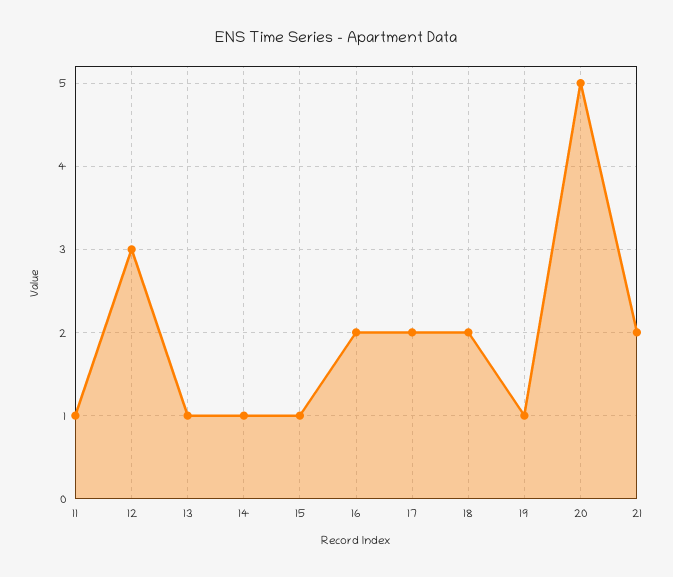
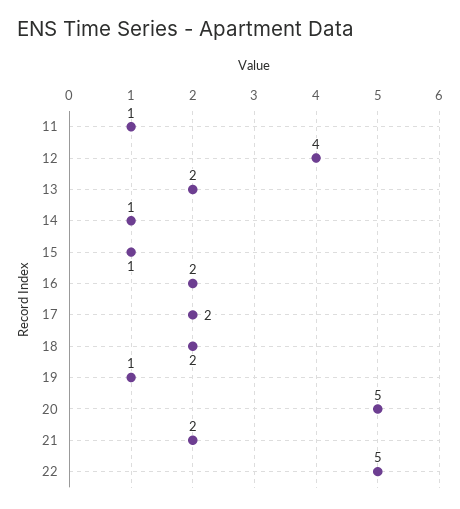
12: 3 -> 4
13: 1 -> 2
22: none -> 5

